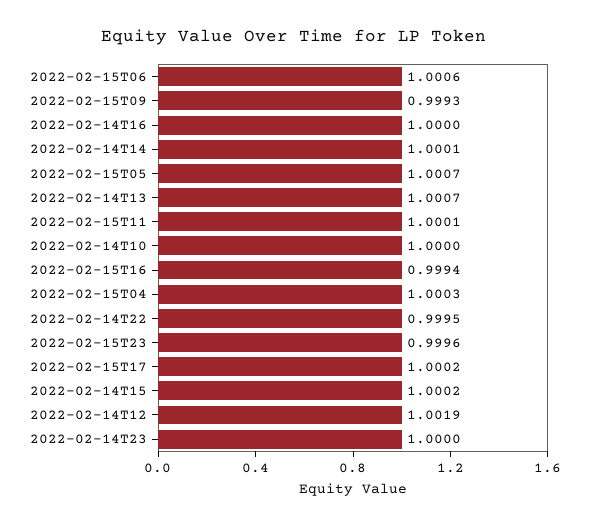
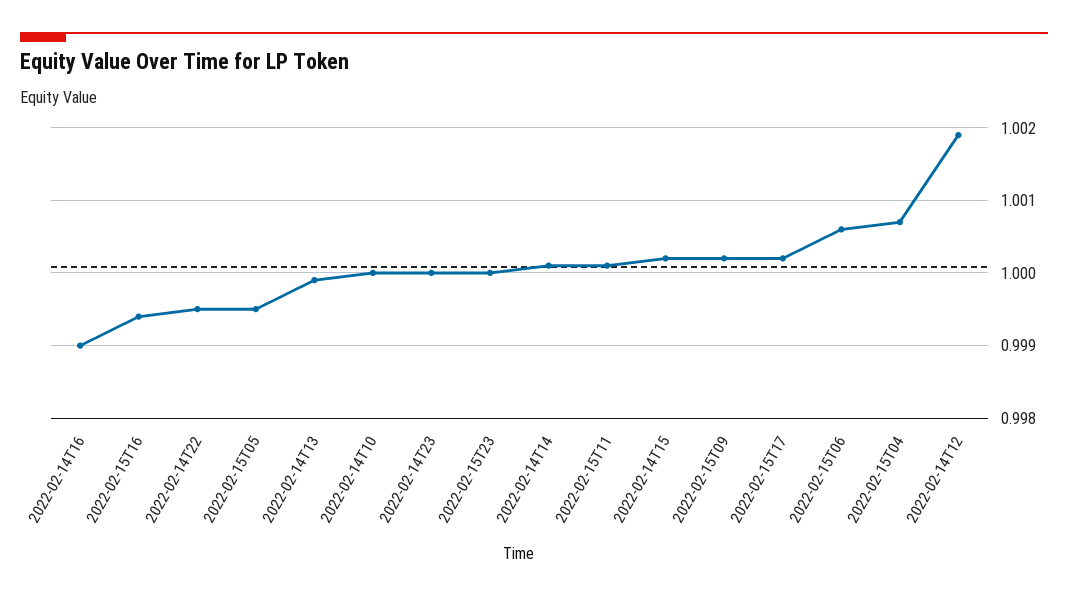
2022-02-15T09: 0.9993 -> 1.0002
2022-02-14T16: 1 -> 0.999
2022-02-15T05: 1.0007 -> 0.9995
2022-02-14T13: 1.0007 -> 0.9999
2022-02-15T04: 1.0003 -> 1.0007
2022-02-15T23: 0.9996 -> 1

